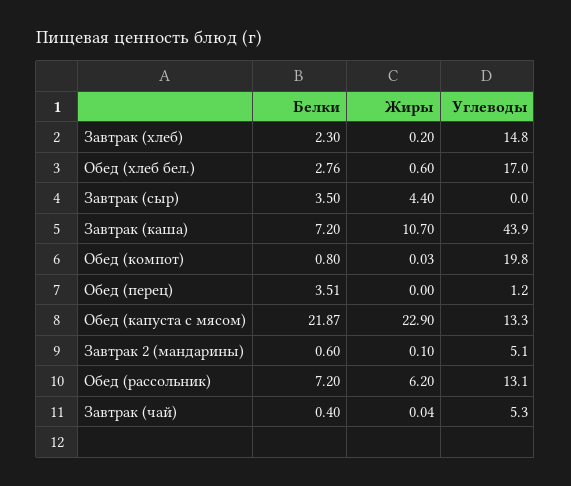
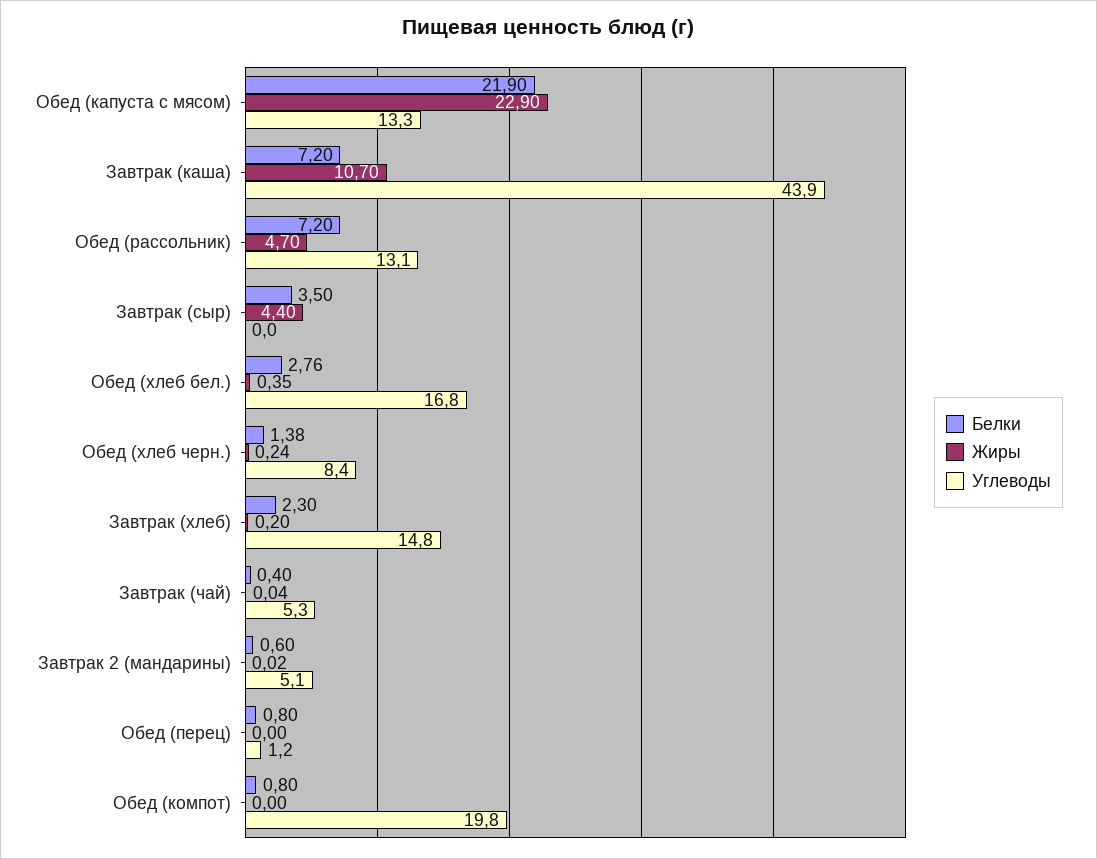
Жиры, Обед (хлеб бел.): 0.6 -> 0.35
Углеводы, Обед (хлеб бел.): 17 -> 16.8
Жиры, Обед (компот): 0.03 -> 0
Белки, Обед (перец): 3.51 -> 0.8
Белки, Обед (капуста с мясом): 21.87 -> 21.9
Жиры, Завтрак 2 (мандарины): 0.1 -> 0.02
Жиры, Обед (рассольник): 6.2 -> 4.7
Белки, Обед (хлеб черн.): none -> 1.38
Жиры, Обед (хлеб черн.): none -> 0.24
Углеводы, Обед (хлеб черн.): none -> 8.4

